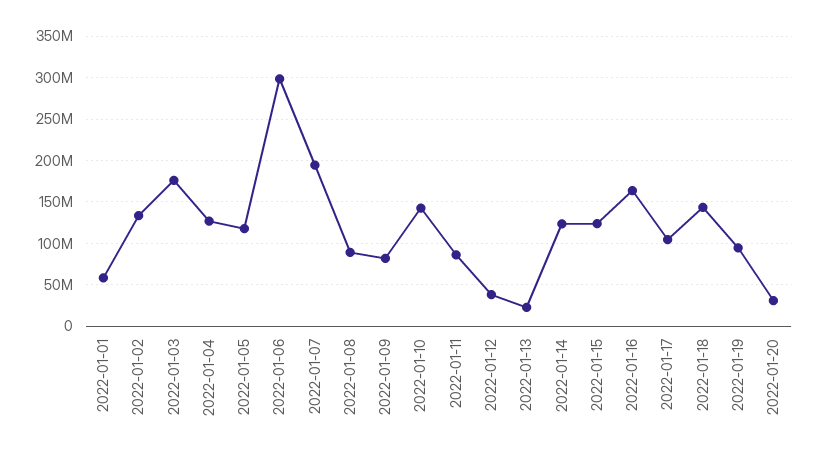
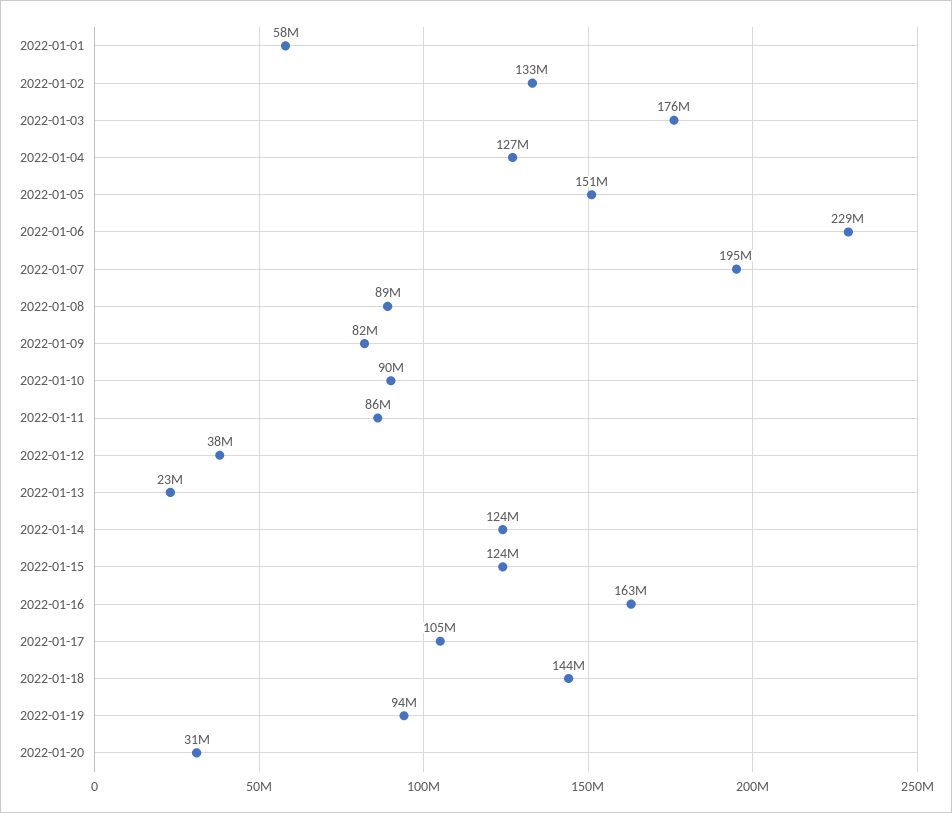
2022-01-05: 120000000 -> 151000000
2022-01-06: 300000000 -> 229000000
2022-01-10: 140000000 -> 90000000

